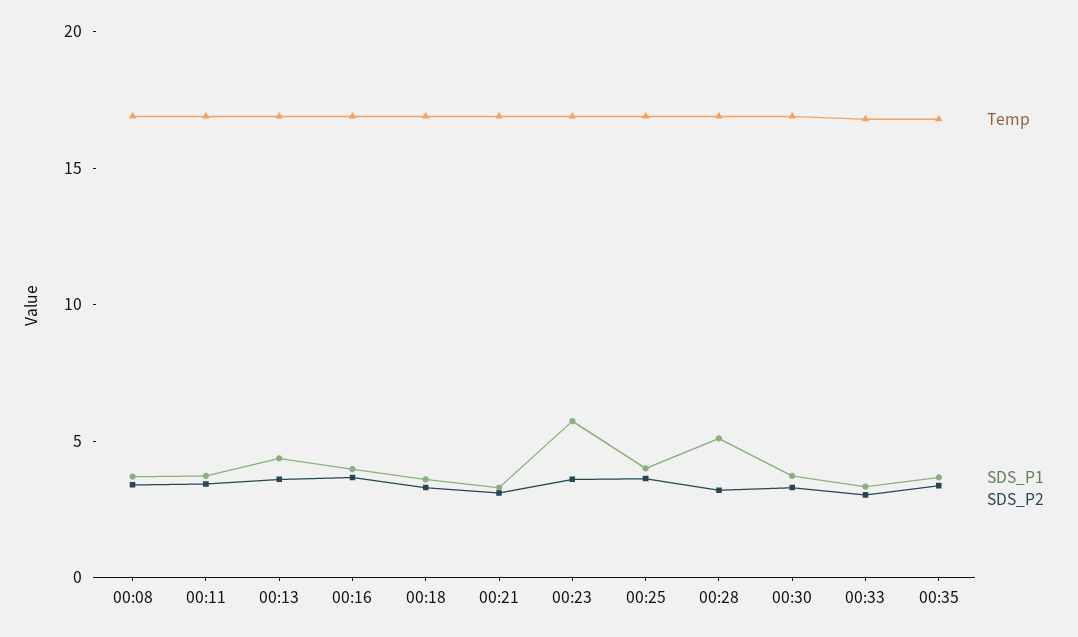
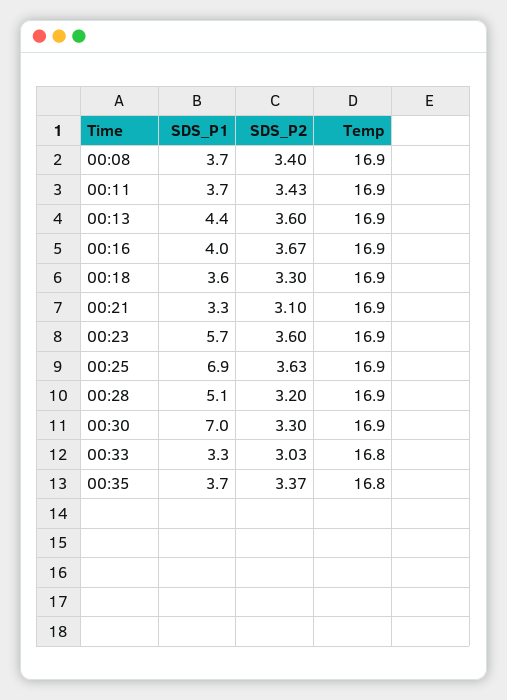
SDS_P1, 00:25: 4 -> 6.9
SDS_P1, 00:30: 4 -> 7

